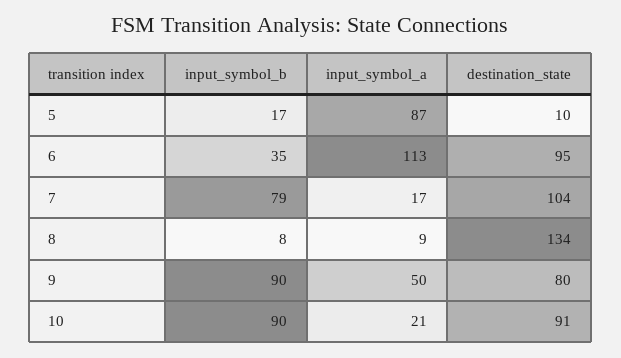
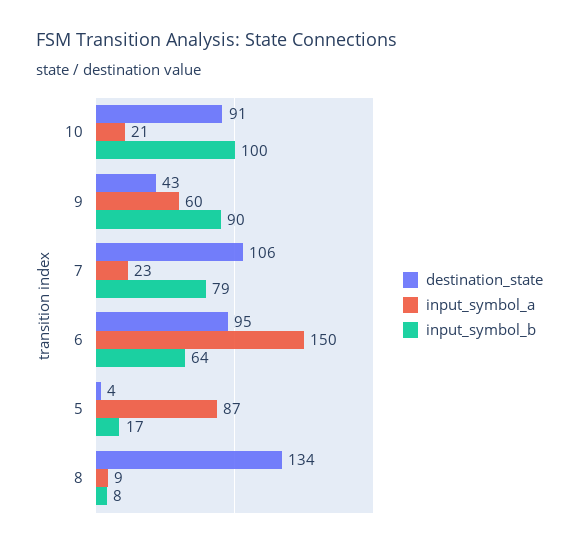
destination_state, 5: 10 -> 4
input_symbol_b, 6: 35 -> 64
input_symbol_a, 6: 113 -> 150
input_symbol_a, 7: 17 -> 23
destination_state, 7: 104 -> 106
input_symbol_a, 9: 50 -> 60
destination_state, 9: 80 -> 43
input_symbol_b, 10: 90 -> 100

